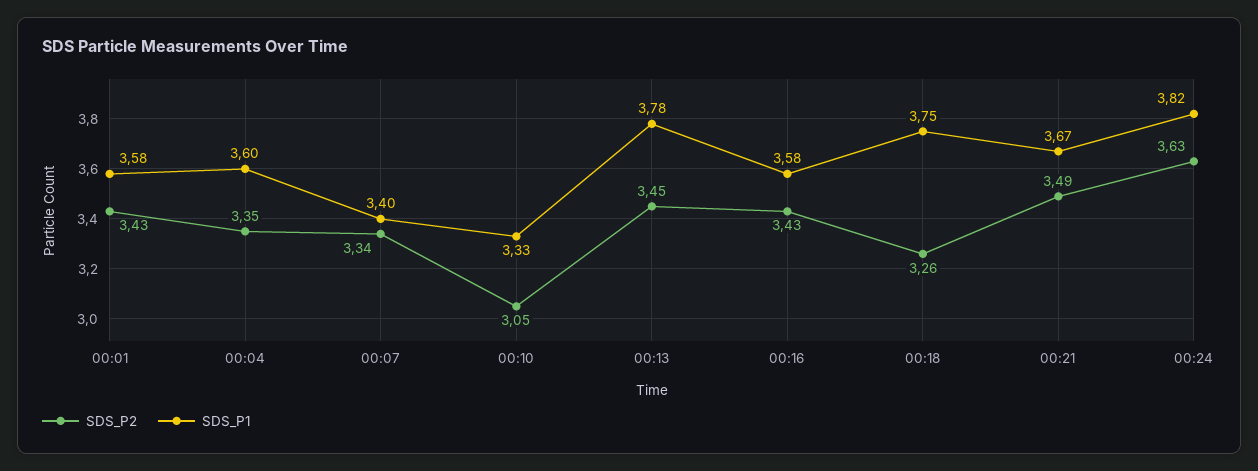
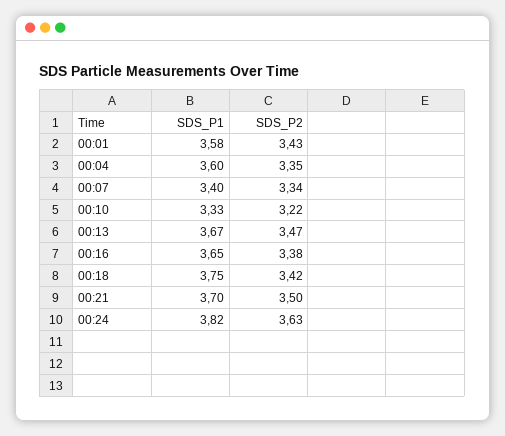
SDS_P2, 00:10: 3.05 -> 3.22
SDS_P2, 00:13: 3.45 -> 3.47
SDS_P1, 00:13: 3.78 -> 3.67
SDS_P2, 00:16: 3.43 -> 3.38
SDS_P1, 00:16: 3.58 -> 3.65
SDS_P2, 00:18: 3.26 -> 3.42
SDS_P2, 00:21: 3.49 -> 3.5
SDS_P1, 00:21: 3.67 -> 3.7

